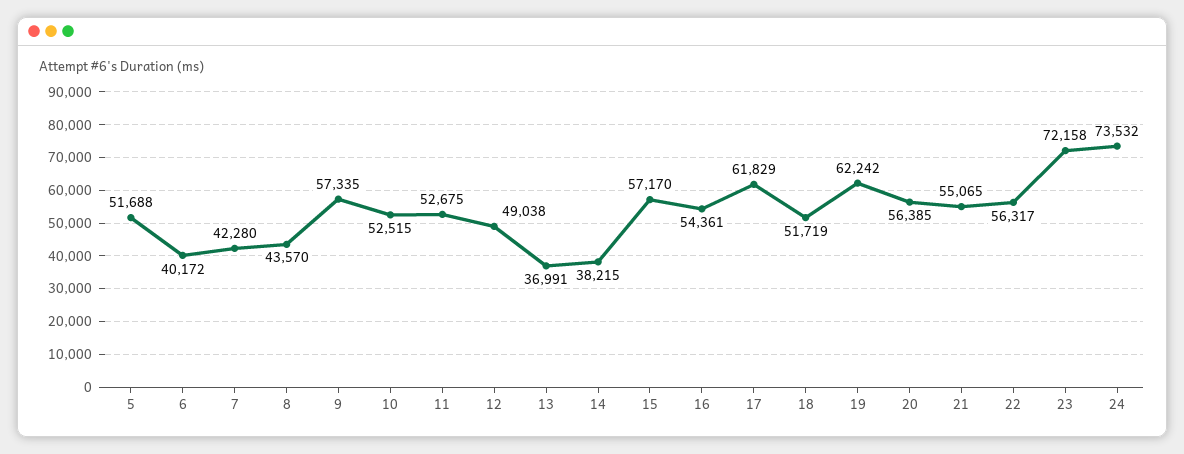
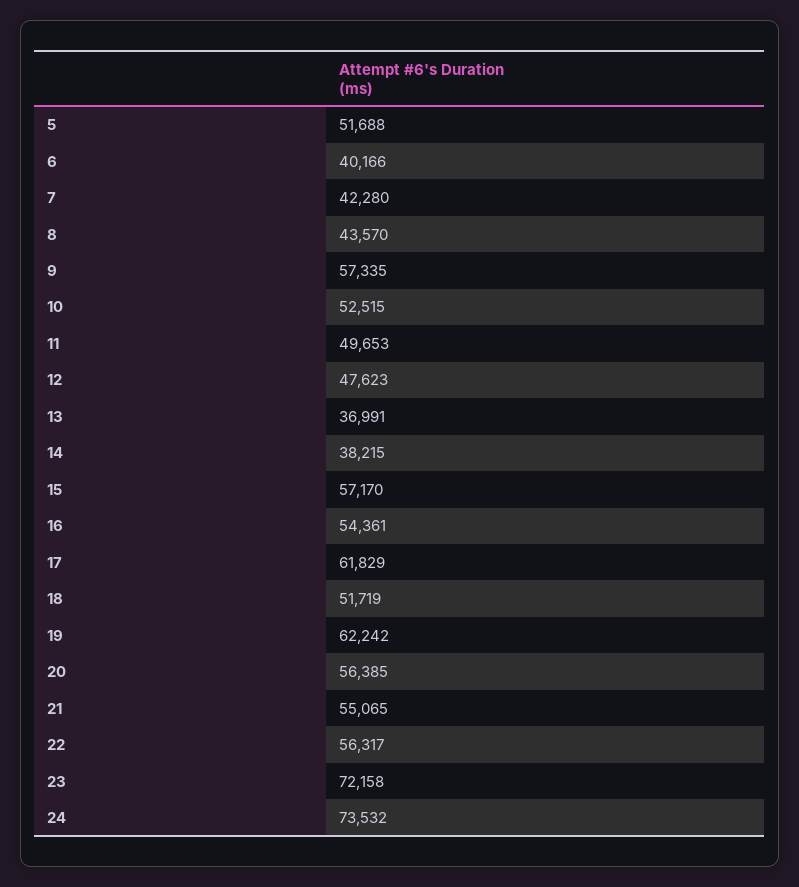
6: 40172 -> 40166
11: 52675 -> 49653
12: 49038 -> 47623

